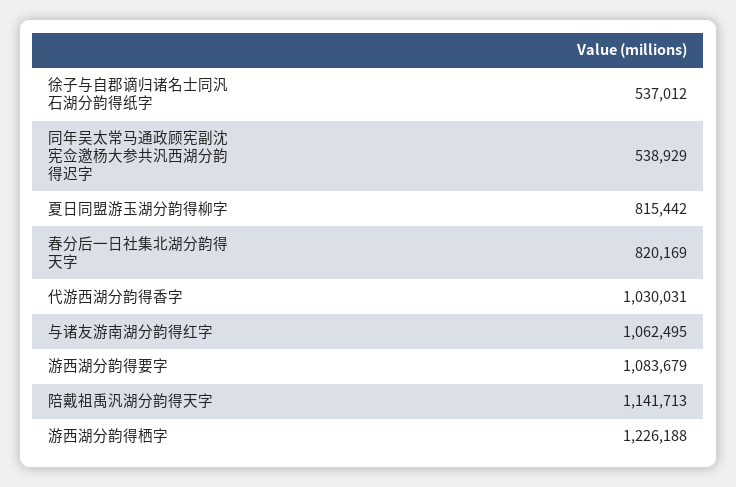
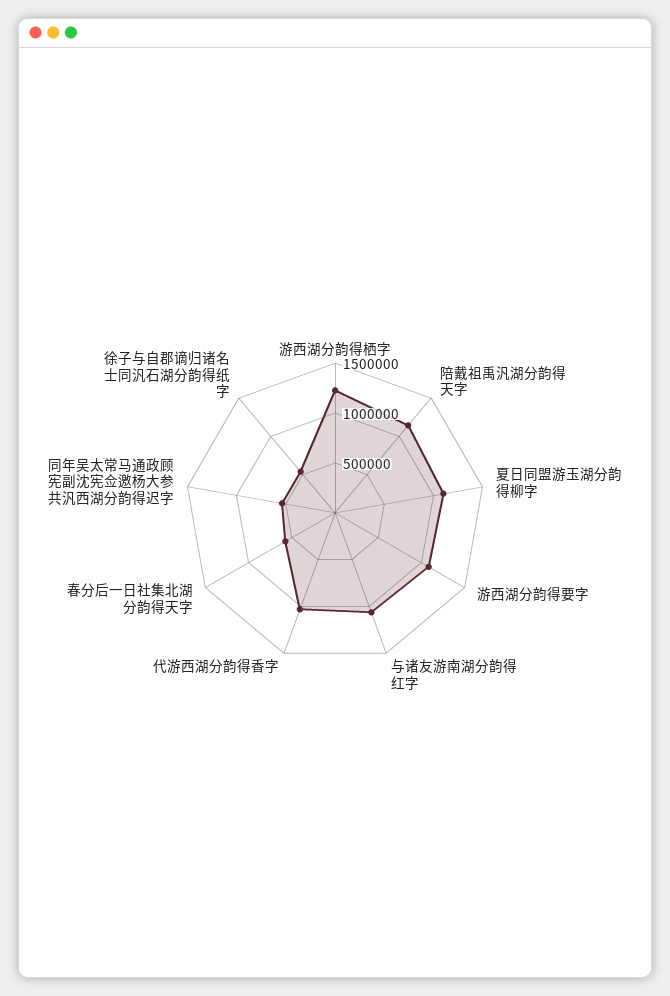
夏日同盟游玉湖分韵得柳字: 815442 -> 1100000
春分后一日社集北湖分韵得天字: 820169 -> 600000

